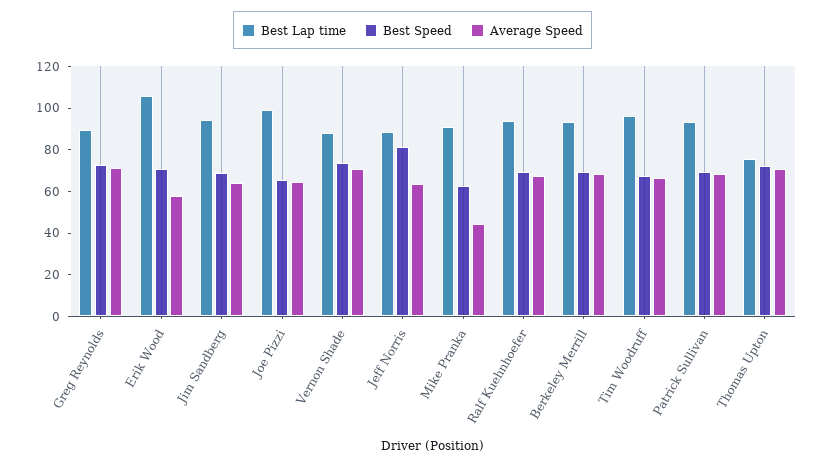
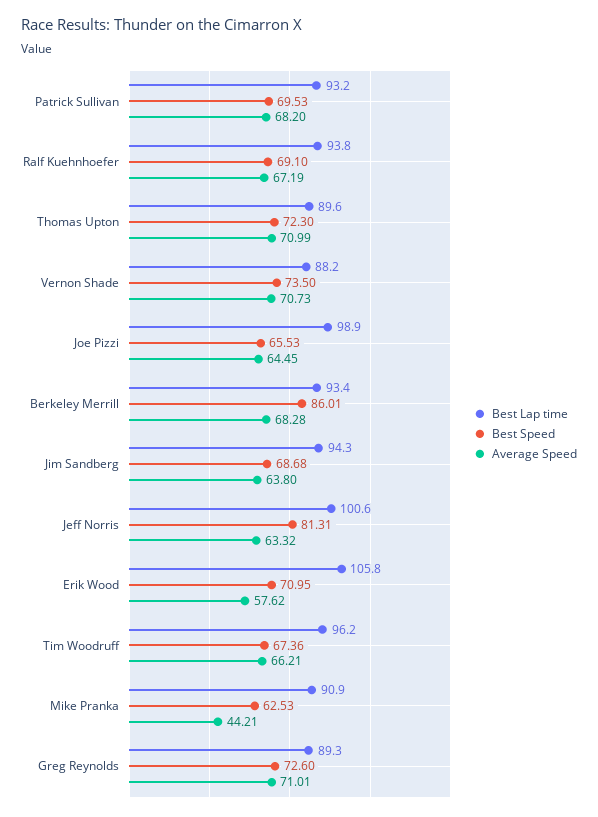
Best Lap time, Jeff Norris: 90 -> 100.6
Best Speed, Berkeley Merrill: 70 -> 86.01
Best Lap time, Thomas Upton: 75 -> 89.6

